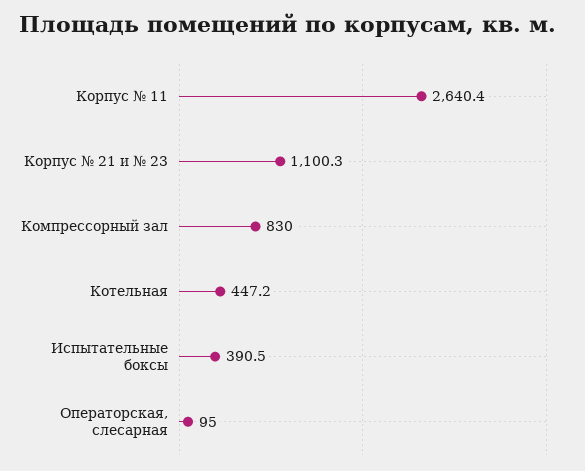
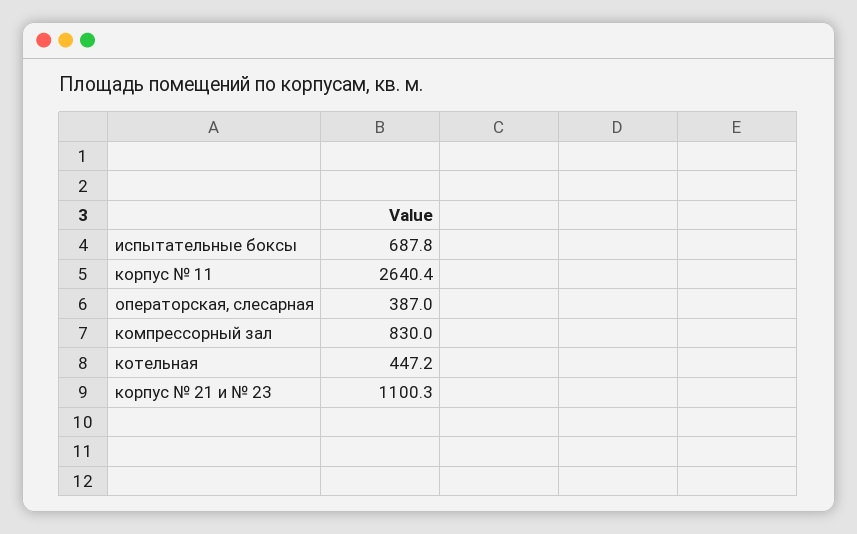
Испытательные боксы: 390.5 -> 687.8
Операторская, слесарная: 95 -> 387

